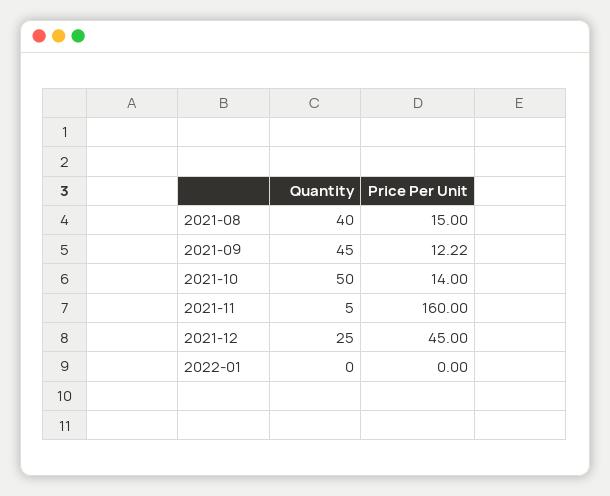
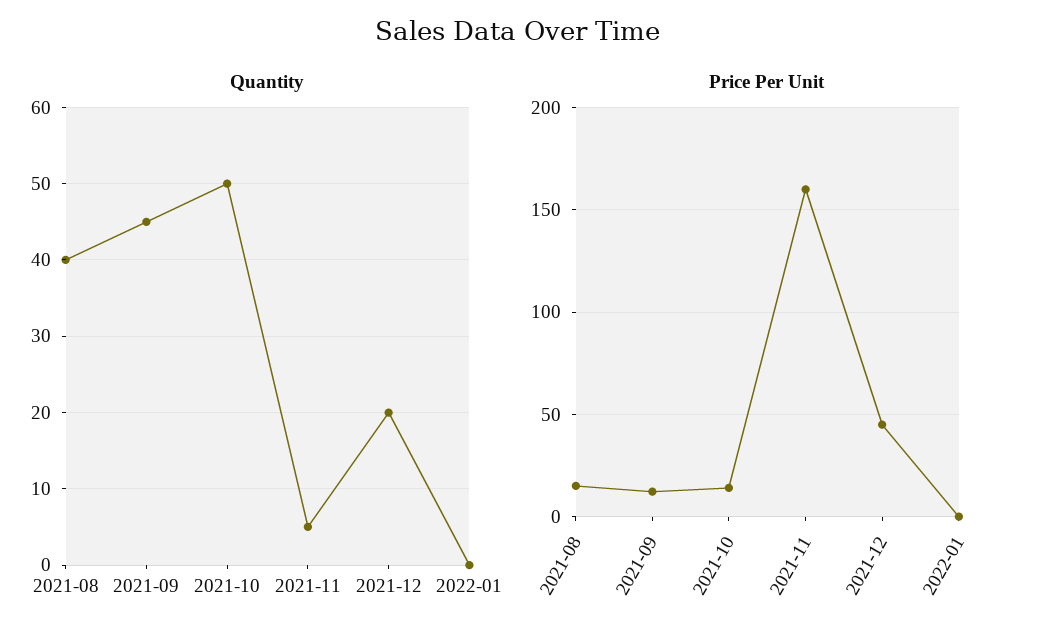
Quantity, 2021-12: 25 -> 20

